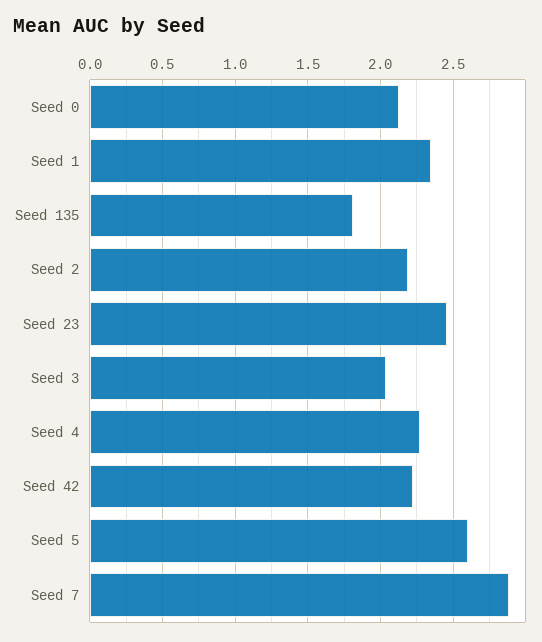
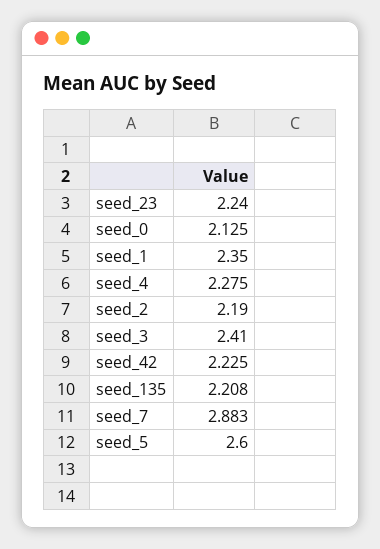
Seed 135: 1.8 -> 2.208
Seed 23: 2.45 -> 2.24
Seed 3: 2.05 -> 2.41

